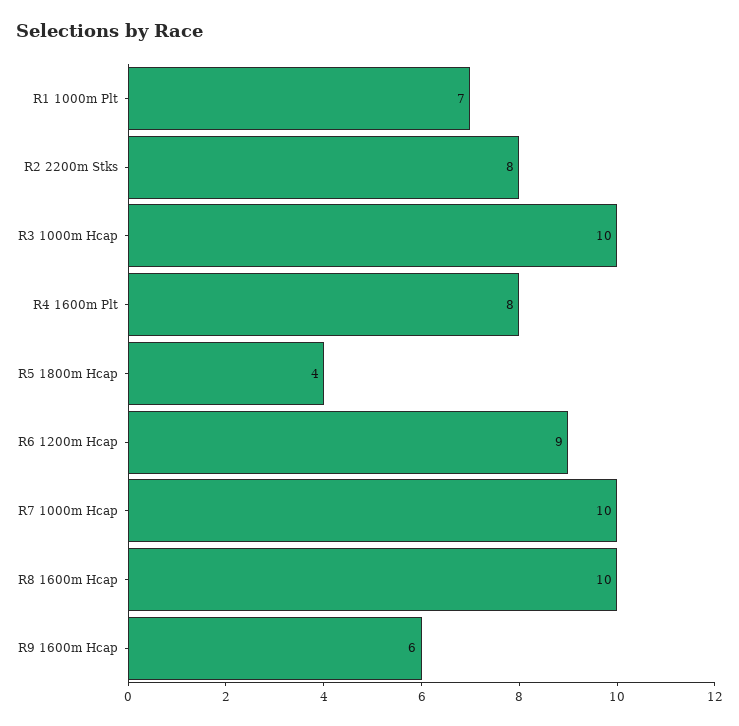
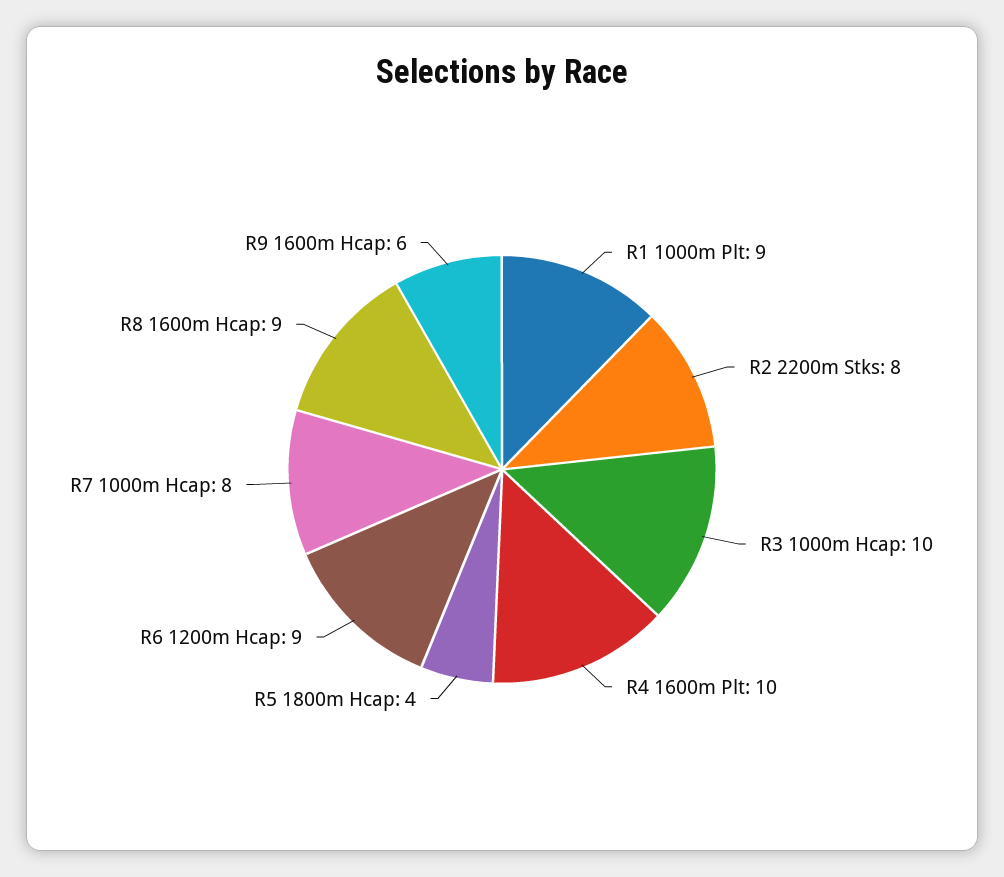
R1 1000m Plt: 7 -> 9
R4 1600m Plt: 8 -> 10
R7 1000m Hcap: 10 -> 8
R8 1600m Hcap: 10 -> 9

